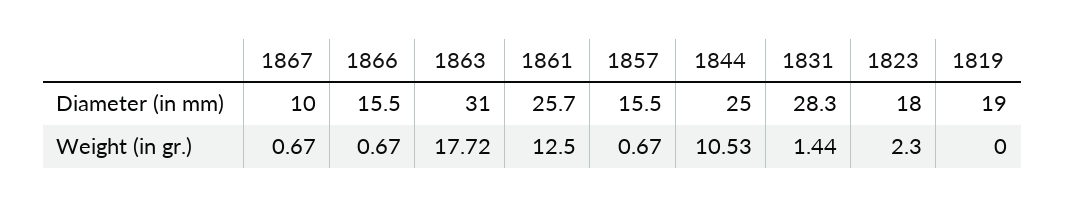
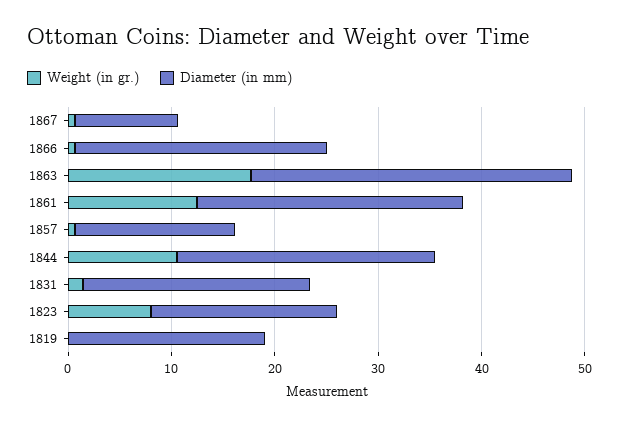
Diameter (in mm), 1866: 15.5 -> 24
Diameter (in mm), 1831: 28.3 -> 22
Weight (in gr.), 1823: 2.3 -> 8

